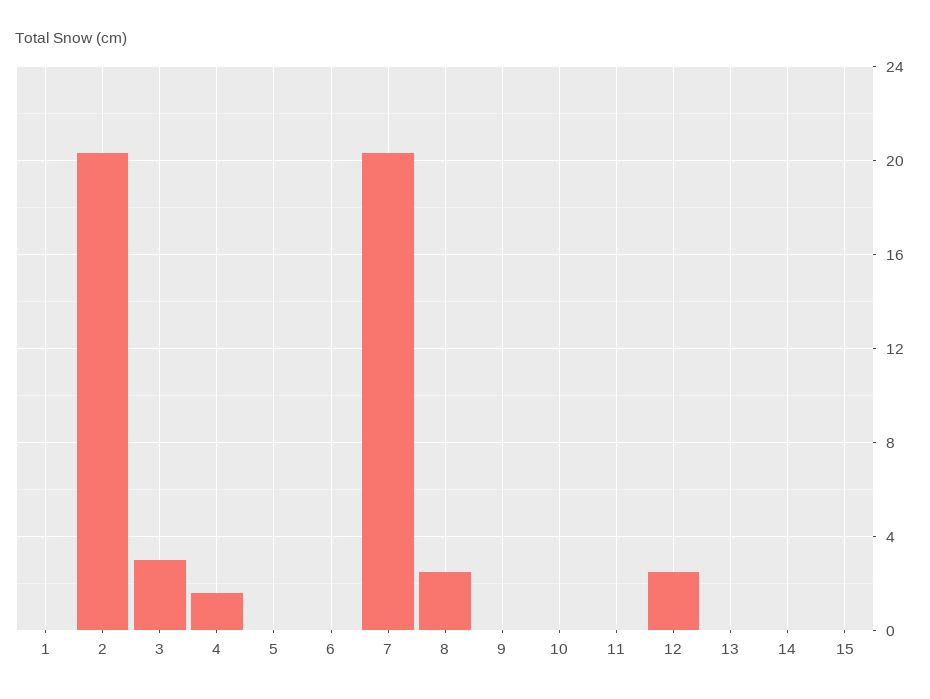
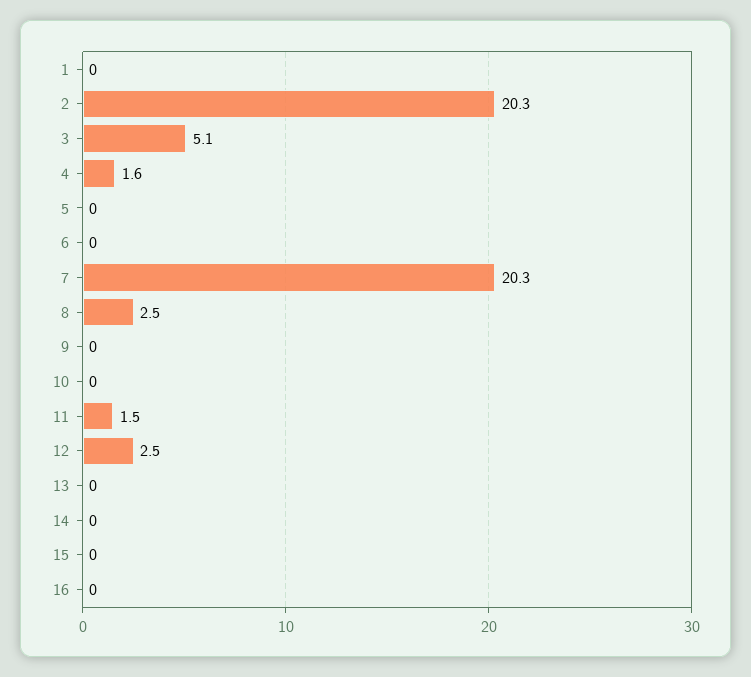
3: 3 -> 5.1
11: 0 -> 1.5
16: none -> 0

